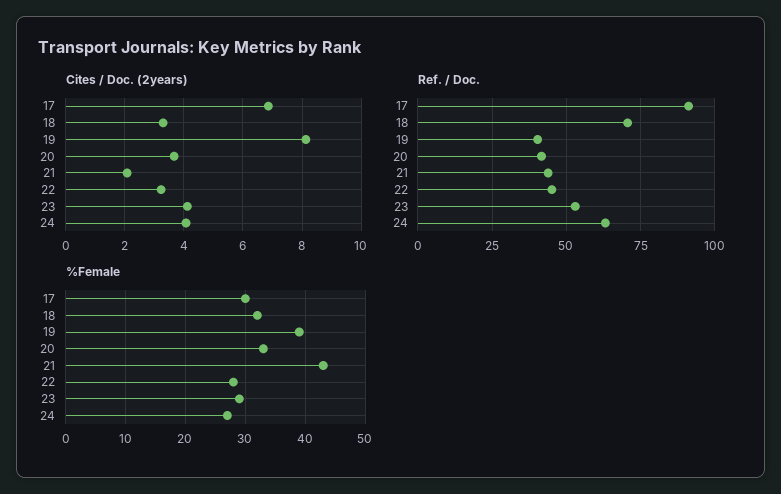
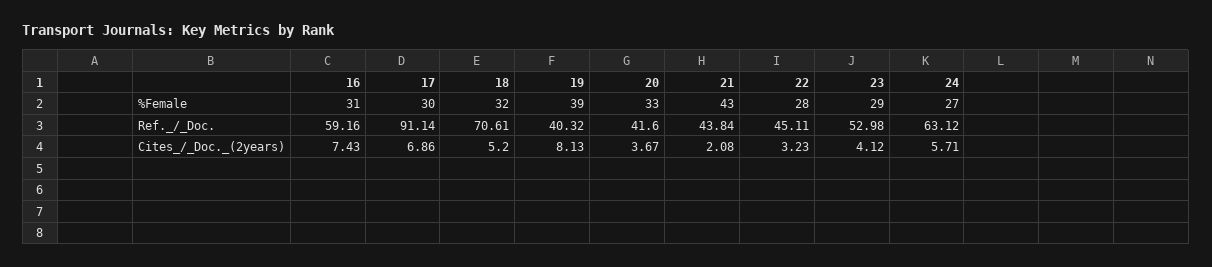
Cites / Doc. (2years), 18: 3.25 -> 5.2
Cites / Doc. (2years), 24: 4 -> 5.71
%Female, 16: none -> 31
Ref. / Doc., 16: none -> 59.16
Cites / Doc. (2years), 16: none -> 7.43

